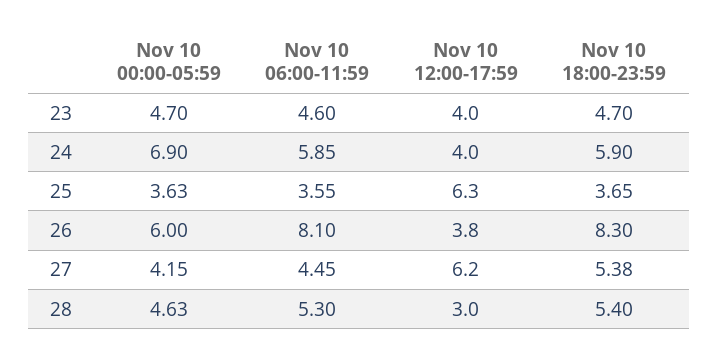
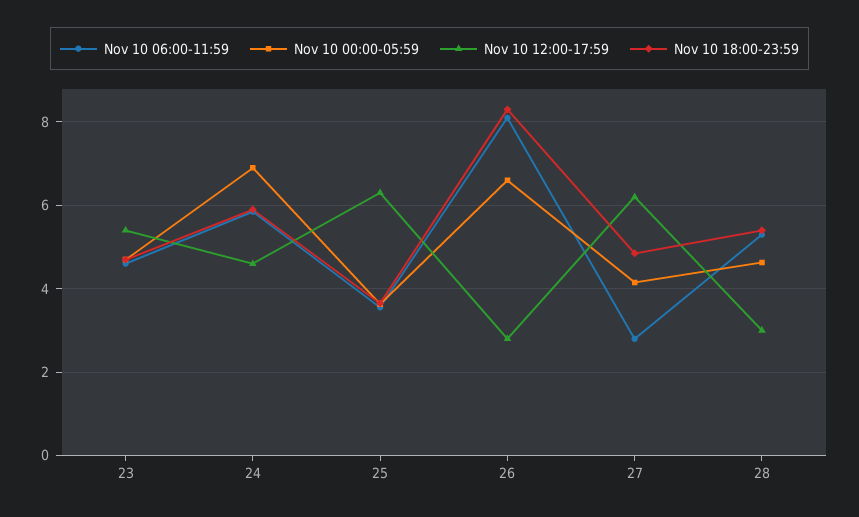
Nov 10 12:00-17:59, 23: 4 -> 5.4
Nov 10 12:00-17:59, 24: 4 -> 4.6
Nov 10 00:00-05:59, 26: 6 -> 6.6
Nov 10 12:00-17:59, 26: 3.8 -> 2.8
Nov 10 06:00-11:59, 27: 4.45 -> 2.8
Nov 10 18:00-23:59, 27: 5.38 -> 4.8

